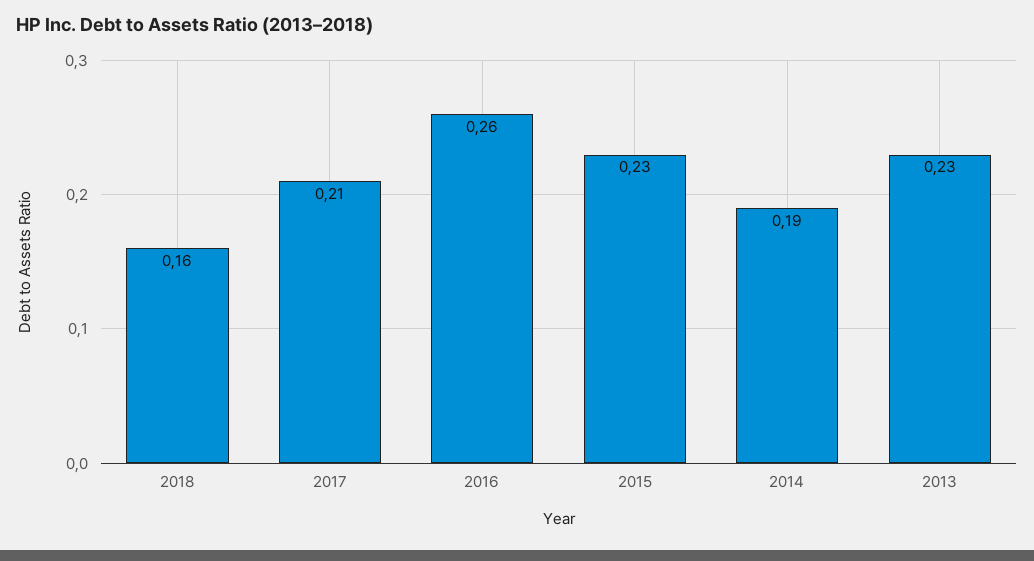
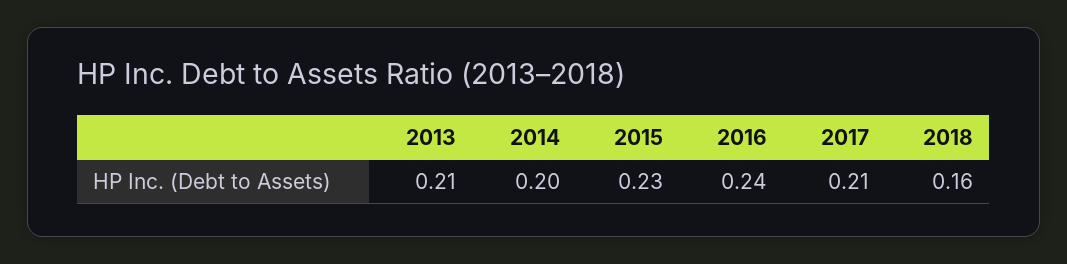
2016: 0.26 -> 0.24
2014: 0.19 -> 0.2
2013: 0.23 -> 0.21

